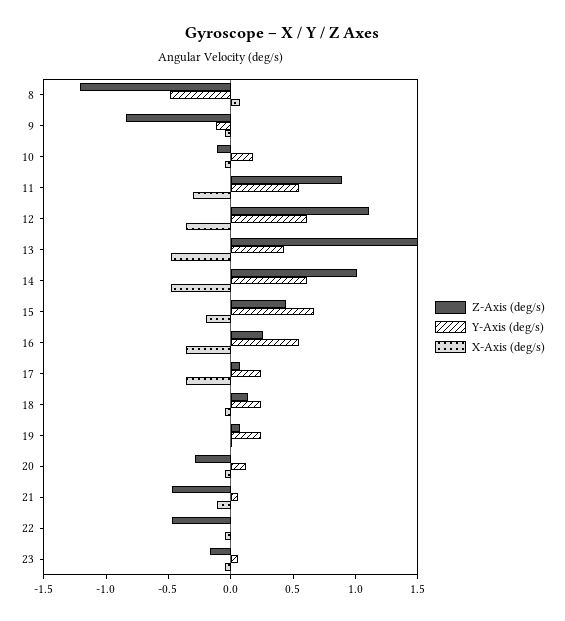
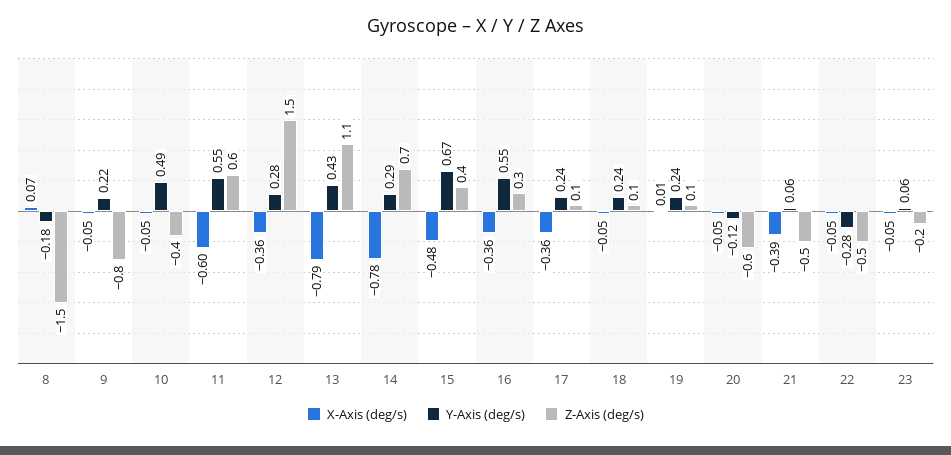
Z-Axis (deg/s), 8: -1.2 -> -1.5
Y-Axis (deg/s), 8: -0.5 -> -0.18
Y-Axis (deg/s), 9: -0.1 -> 0.22
Z-Axis (deg/s), 10: -0.1 -> -0.4
Y-Axis (deg/s), 10: 0.2 -> 0.49
Z-Axis (deg/s), 11: 0.9 -> 0.6
X-Axis (deg/s), 11: -0.3 -> -0.6
Z-Axis (deg/s), 12: 1.1 -> 1.5
Y-Axis (deg/s), 12: 0.6 -> 0.28
Z-Axis (deg/s), 13: 1.5 -> 1.1
X-Axis (deg/s), 13: -0.5 -> -0.79
Z-Axis (deg/s), 14: 1 -> 0.7
Y-Axis (deg/s), 14: 0.6 -> 0.29
X-Axis (deg/s), 14: -0.5 -> -0.78
X-Axis (deg/s), 15: -0.2 -> -0.48
Z-Axis (deg/s), 20: -0.3 -> -0.6
Y-Axis (deg/s), 20: 0.1 -> -0.12
X-Axis (deg/s), 21: -0.1 -> -0.39
Y-Axis (deg/s), 22: 0 -> -0.28

